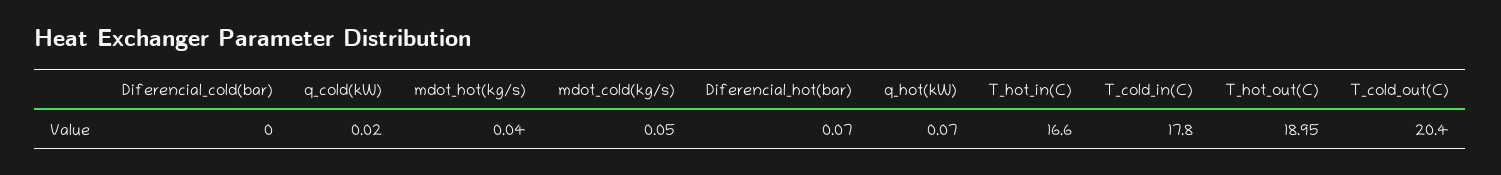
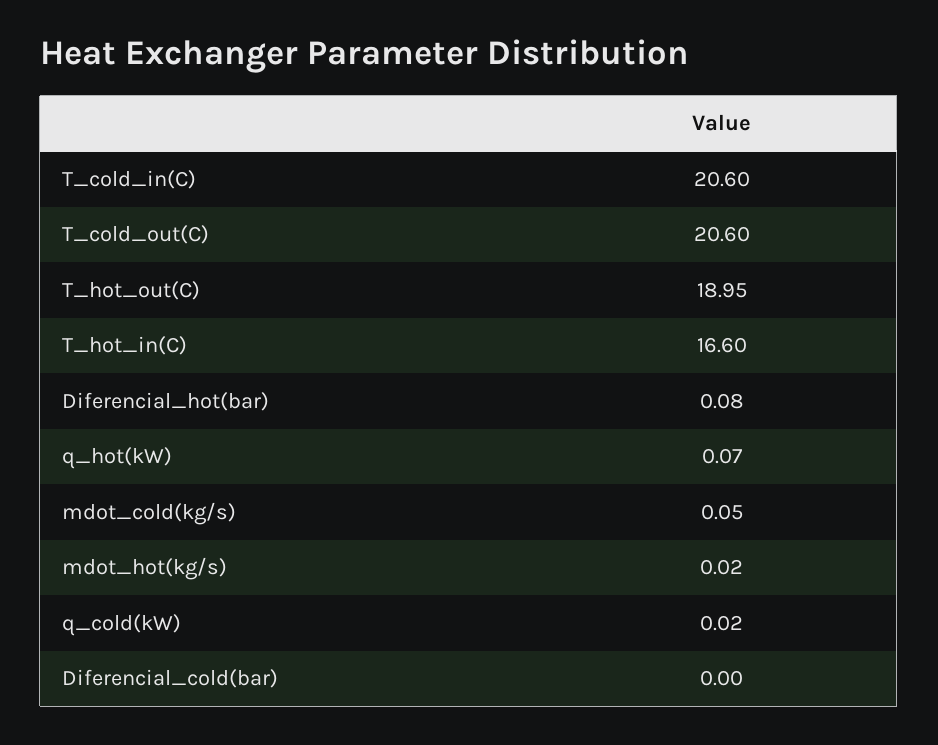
mdot_hot(kg/s): 0.04 -> 0.02
Diferencial_hot(bar): 0.07 -> 0.08
T_cold_in(C): 17.8 -> 20.6
T_cold_out(C): 20.4 -> 20.6

